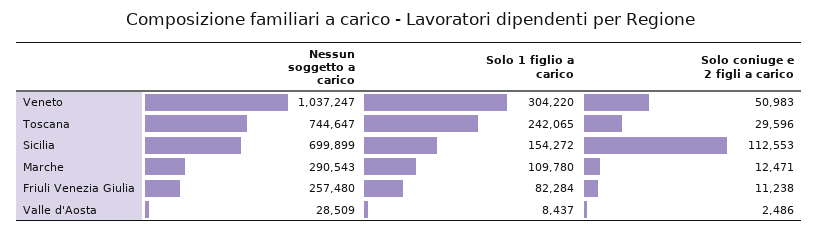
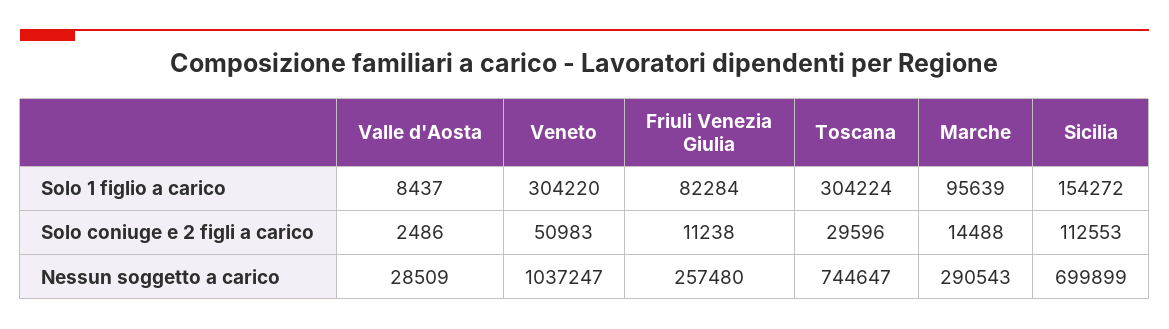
Solo 1 figlio a carico, Toscana: 242065 -> 304224
Solo 1 figlio a carico, Marche: 109780 -> 95639
Solo coniuge e 2 figli a carico, Marche: 12471 -> 14488

